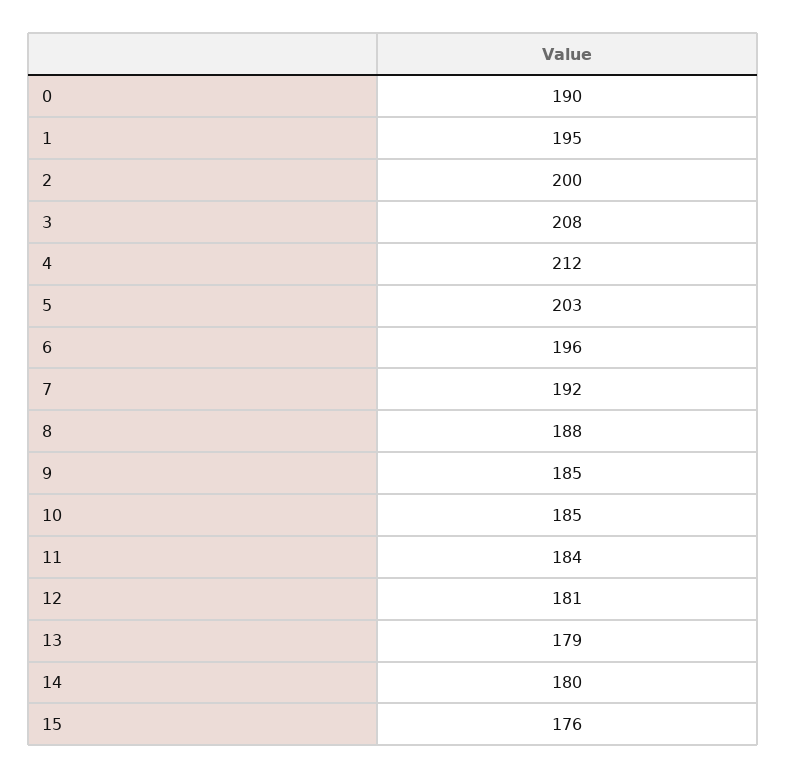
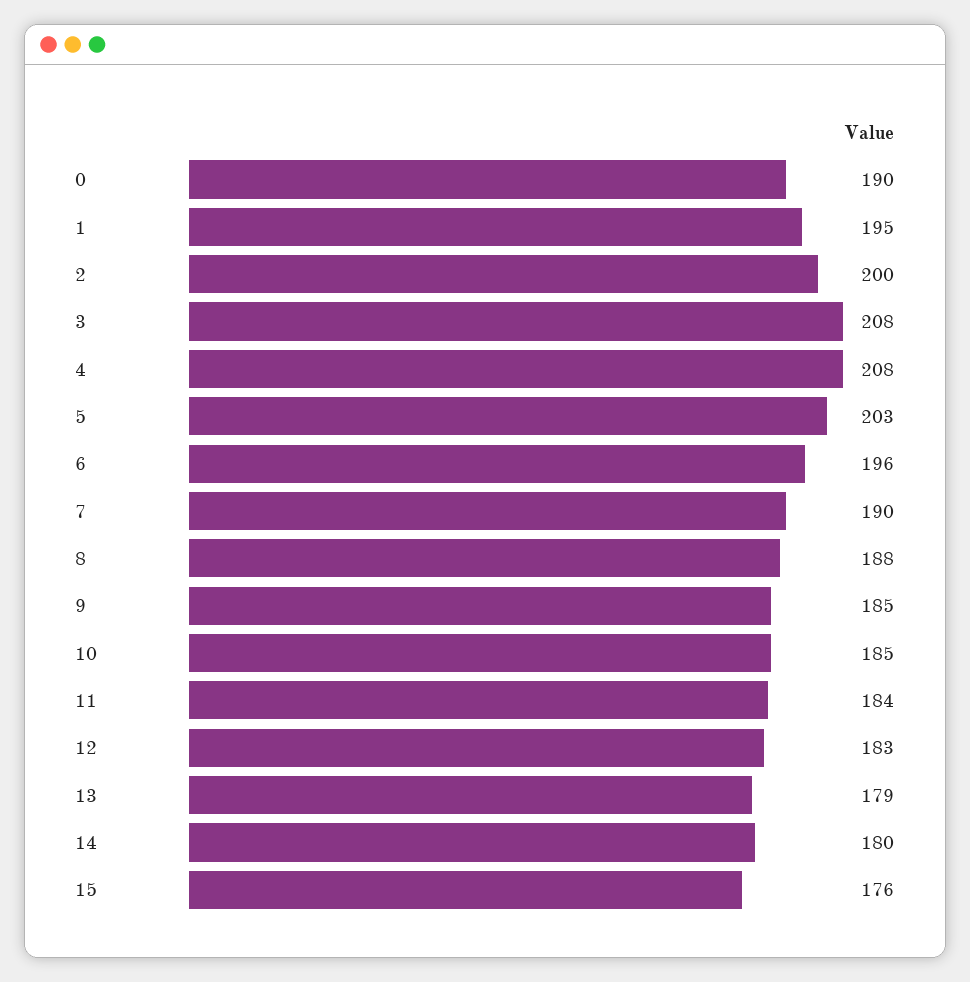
4: 212 -> 208
7: 192 -> 190
12: 181 -> 183

